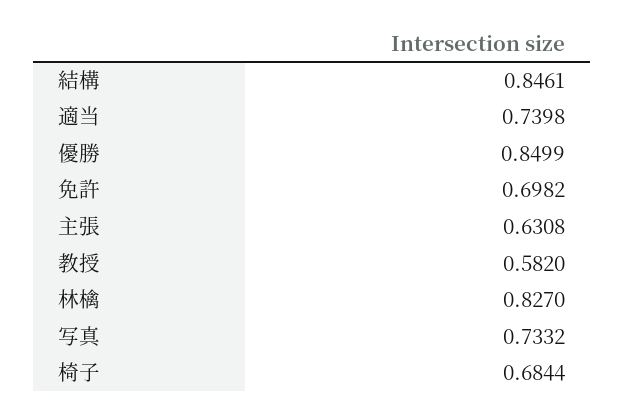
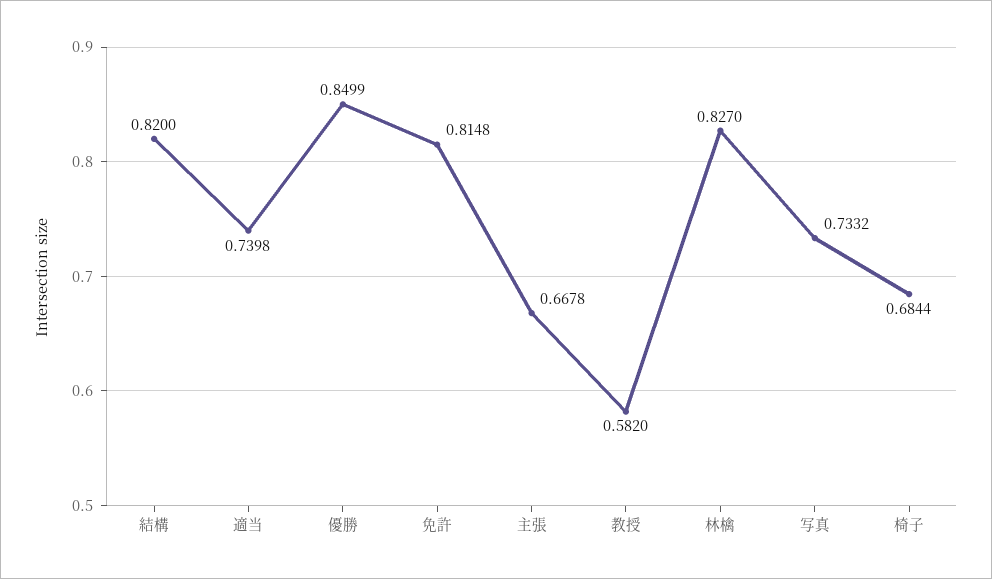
結構: 0.8461 -> 0.82
免許: 0.6982 -> 0.8148
主張: 0.6308 -> 0.6678

